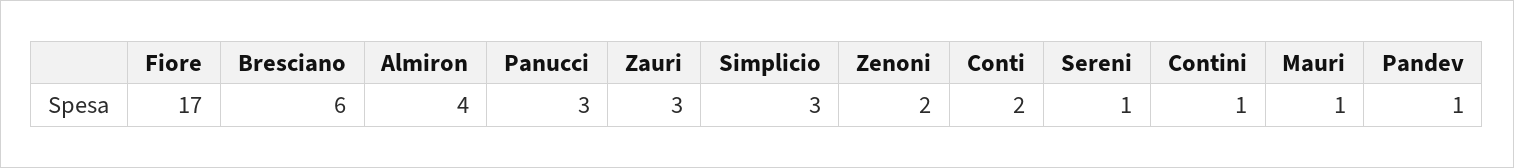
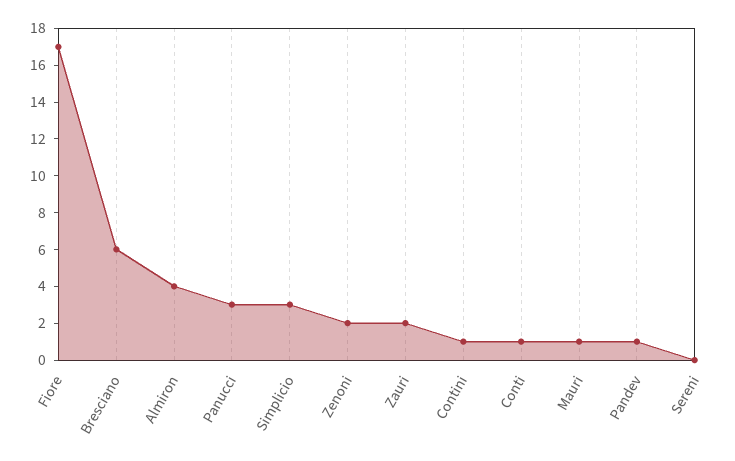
Zauri: 3 -> 2
Conti: 2 -> 1
Sereni: 1 -> 0

